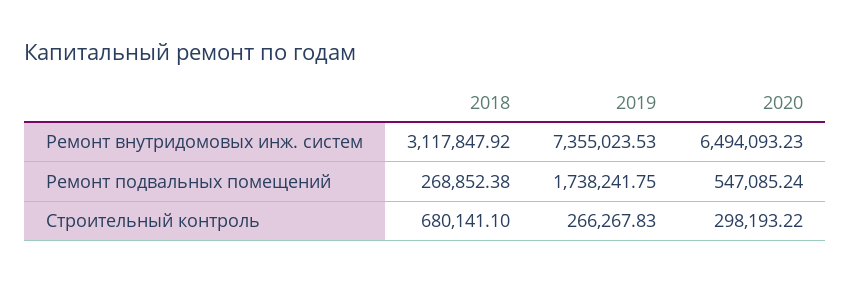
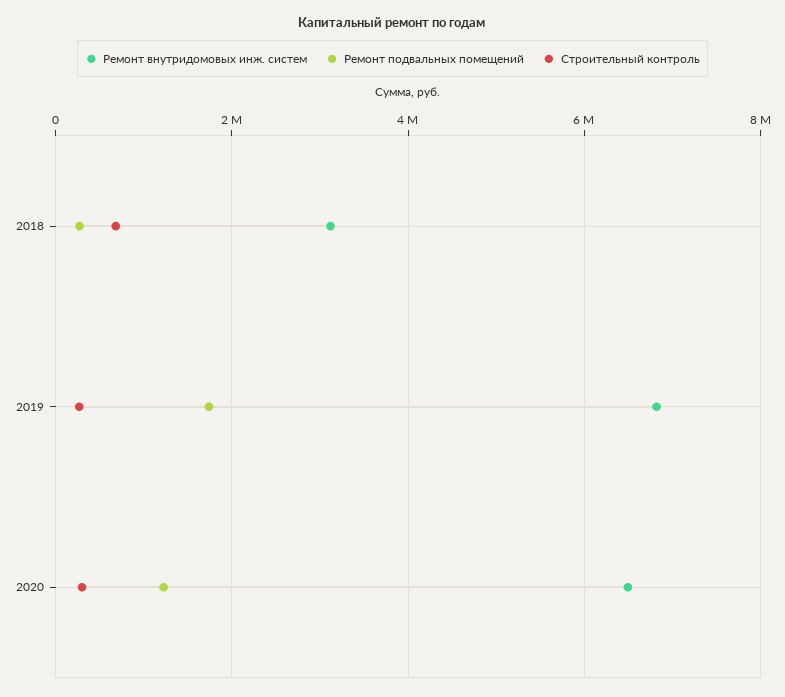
Ремонт внутридомовых инж. систем, 2019: 7355023.53 -> 6800000
Ремонт подвальных помещений, 2020: 547085.24 -> 1200000

